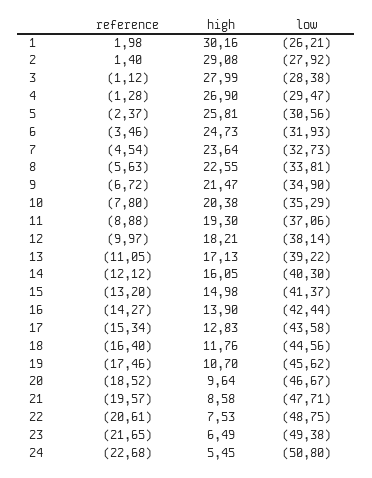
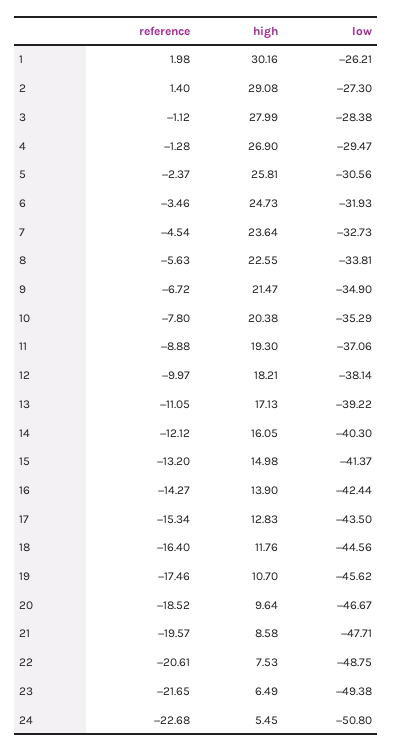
low, 2: -27.92 -> -27.3
low, 17: -43.58 -> -43.5

